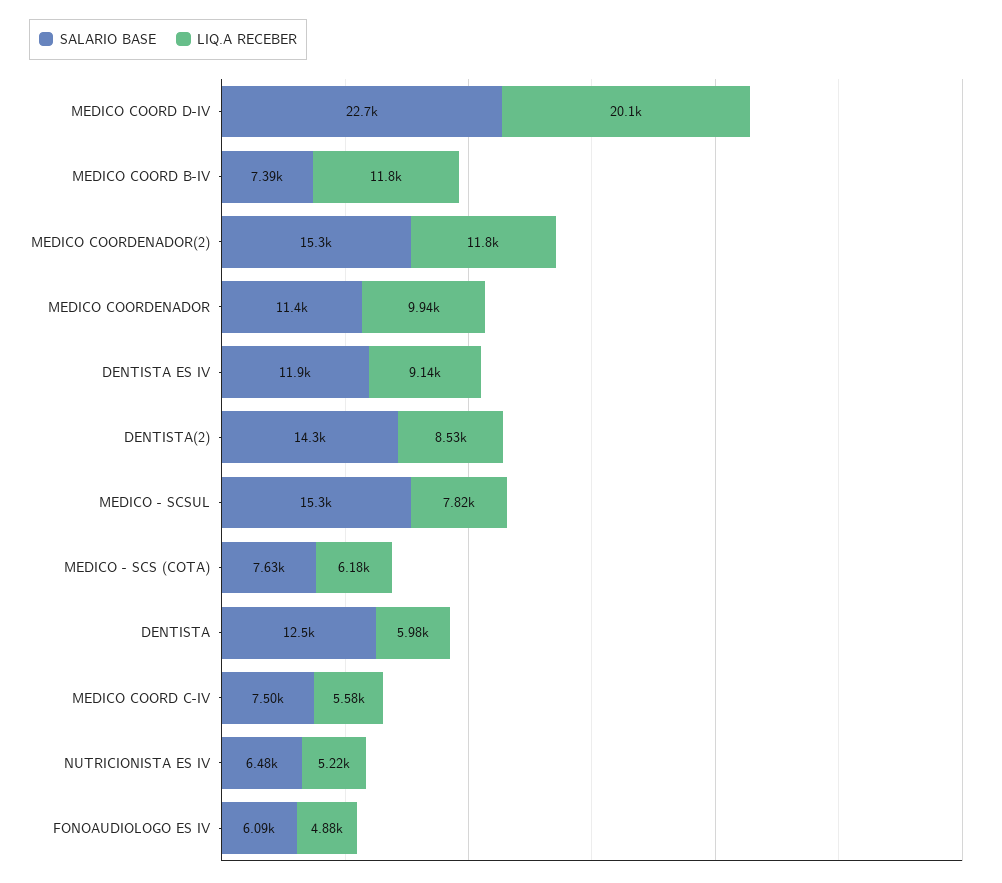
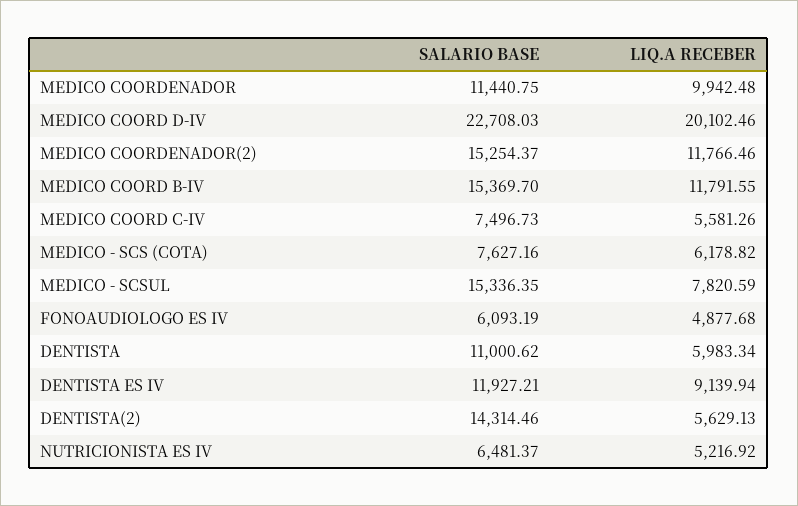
SALARIO BASE, MEDICO COORD B-IV: 7390 -> 15369.7
LIQ.A RECEBER, DENTISTA(2): 8530 -> 5629.13
SALARIO BASE, DENTISTA: 12500 -> 11000.62

